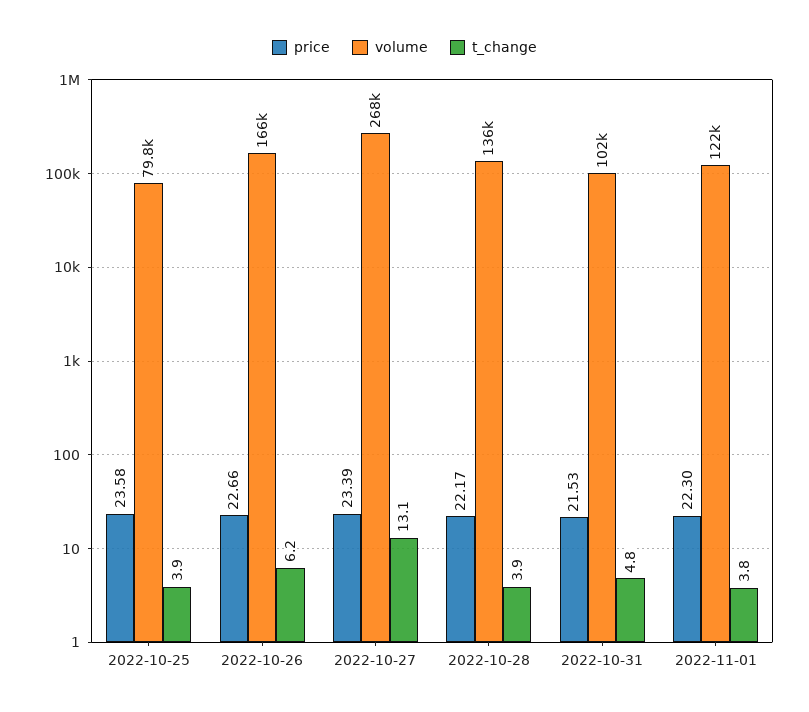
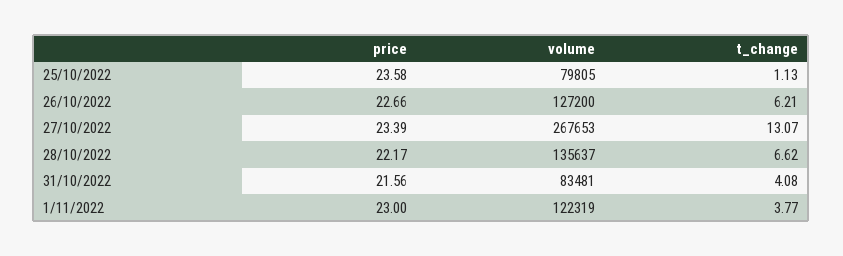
t_change, 2022-10-25: 3.9 -> 1.13
volume, 2022-10-26: 166000 -> 127200
t_change, 2022-10-28: 3.9 -> 6.62
price, 2022-10-31: 21.53 -> 21.56
volume, 2022-10-31: 102000 -> 83481
t_change, 2022-10-31: 4.8 -> 4.08
price, 2022-11-01: 22.3 -> 23

